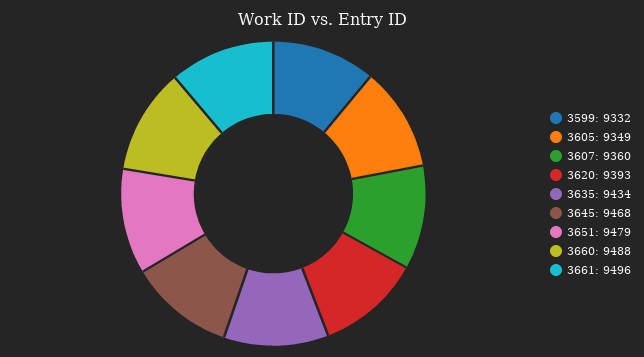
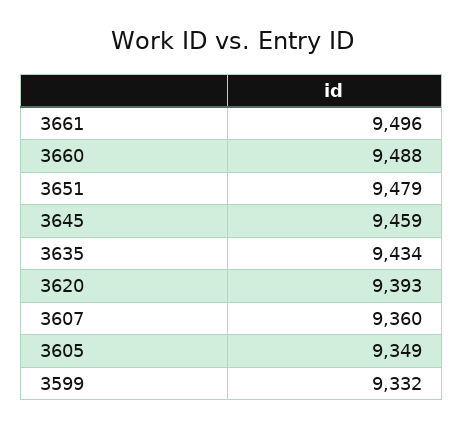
3645: 9468 -> 9459

